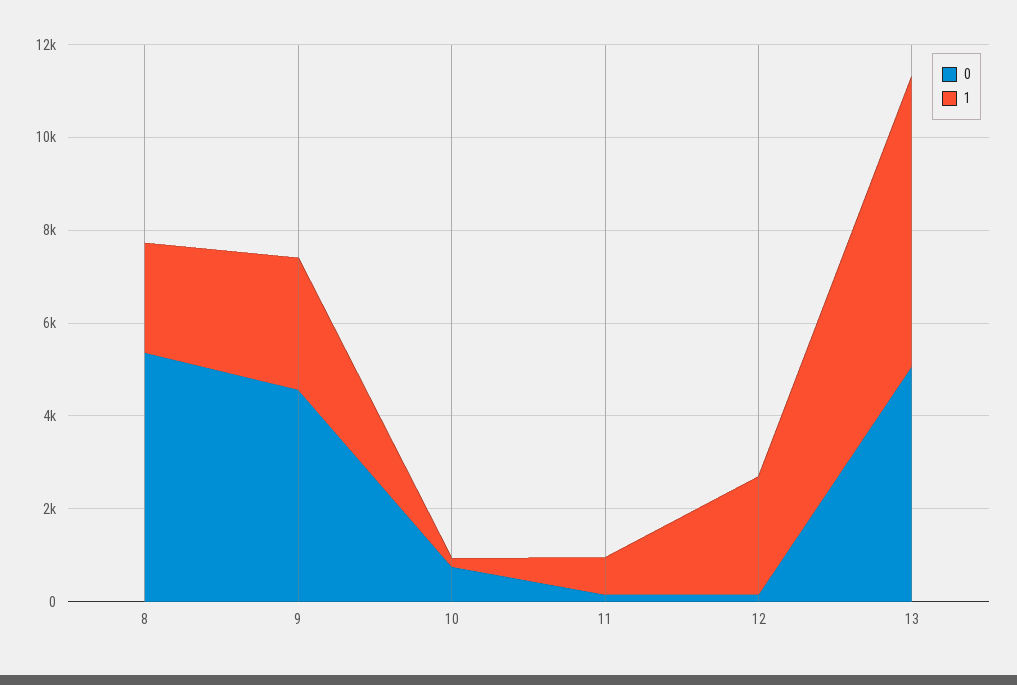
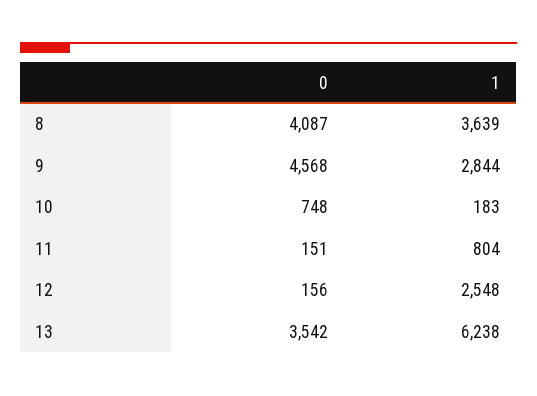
0, 8: 5500 -> 4087
1, 8: 2500 -> 3639
0, 13: 5000 -> 3542

